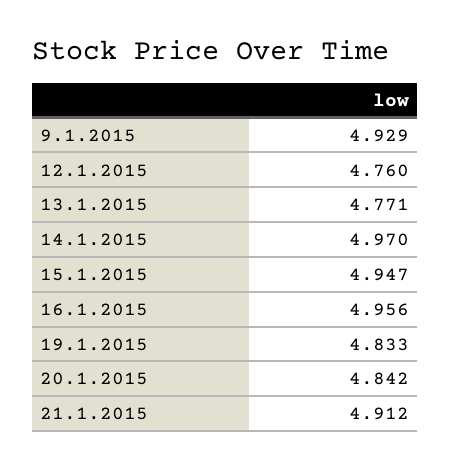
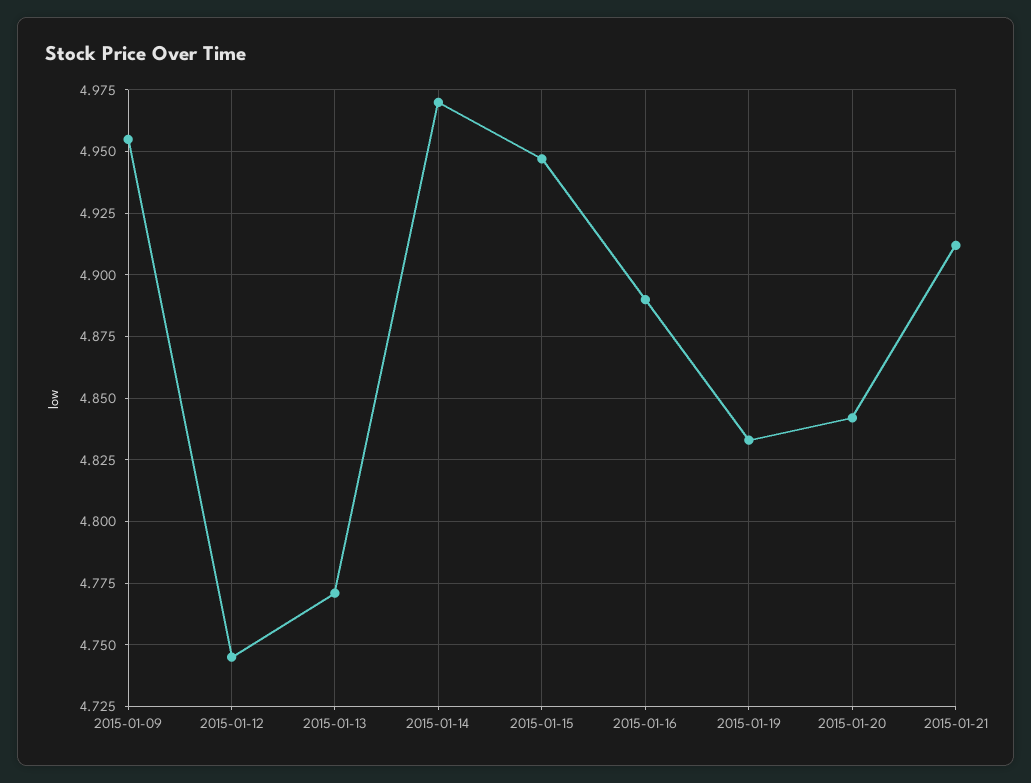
9.1.2015: 4.929 -> 4.955
12.1.2015: 4.76 -> 4.745
16.1.2015: 4.956 -> 4.89

